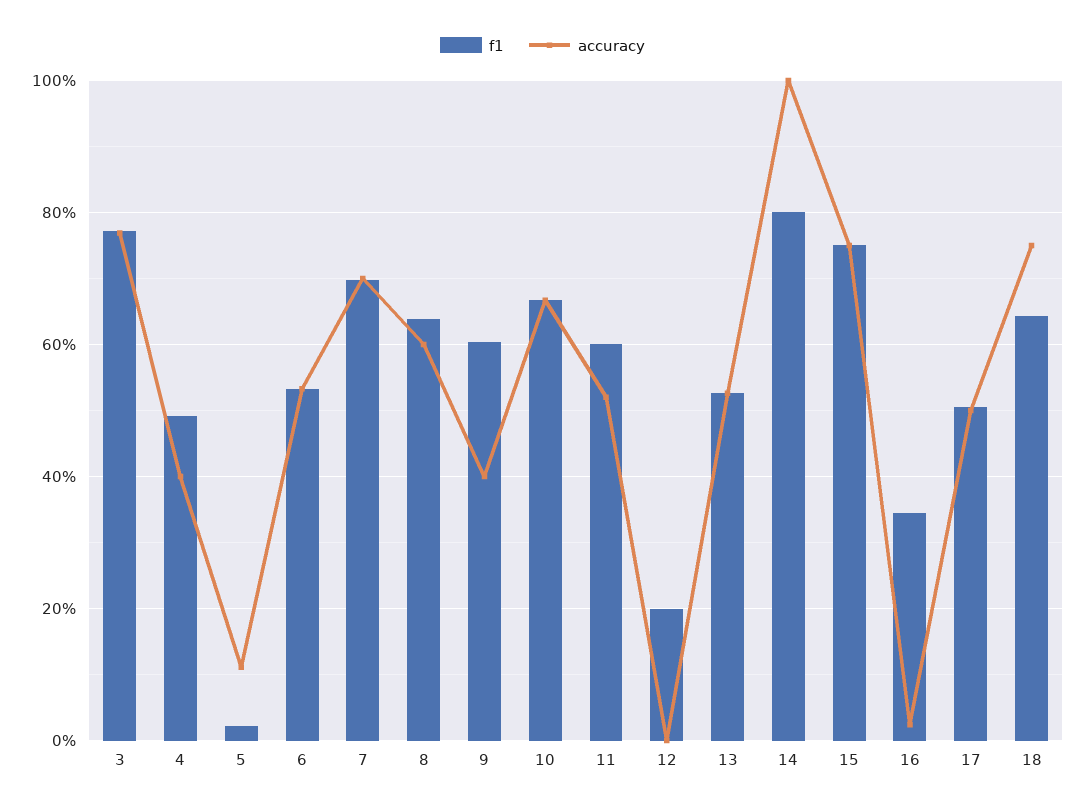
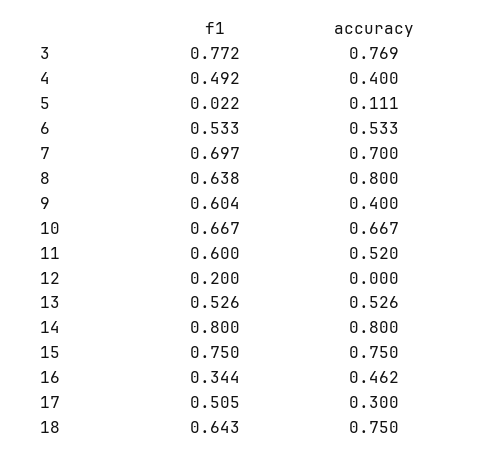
accuracy, 8: 0.6 -> 0.8
accuracy, 14: 1 -> 0.8
accuracy, 16: 0.02 -> 0.462
accuracy, 17: 0.5 -> 0.3

